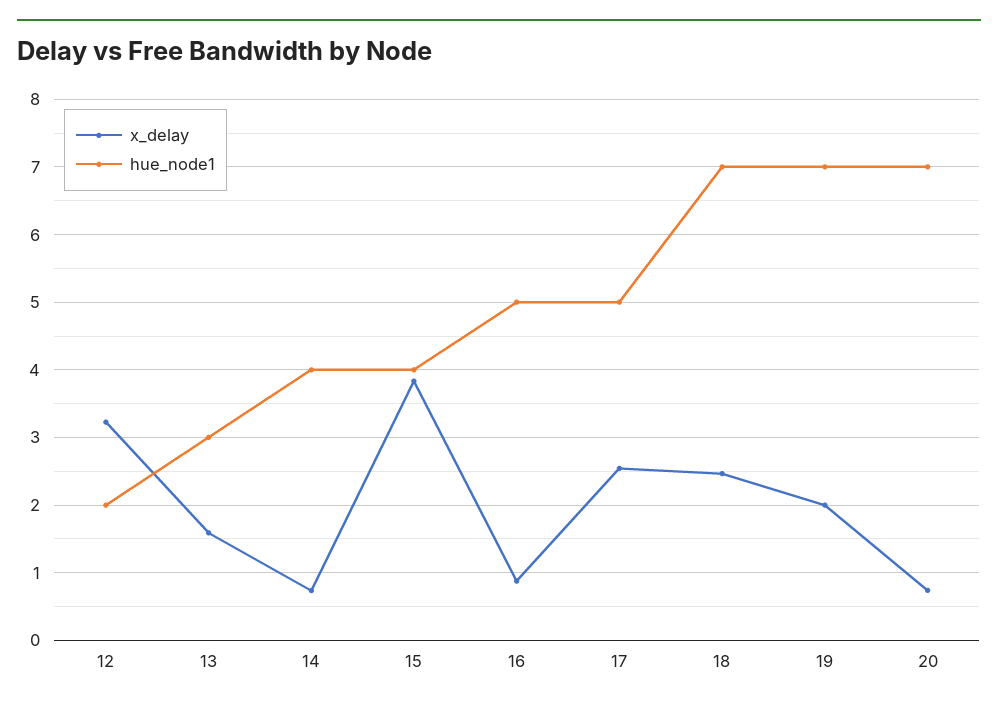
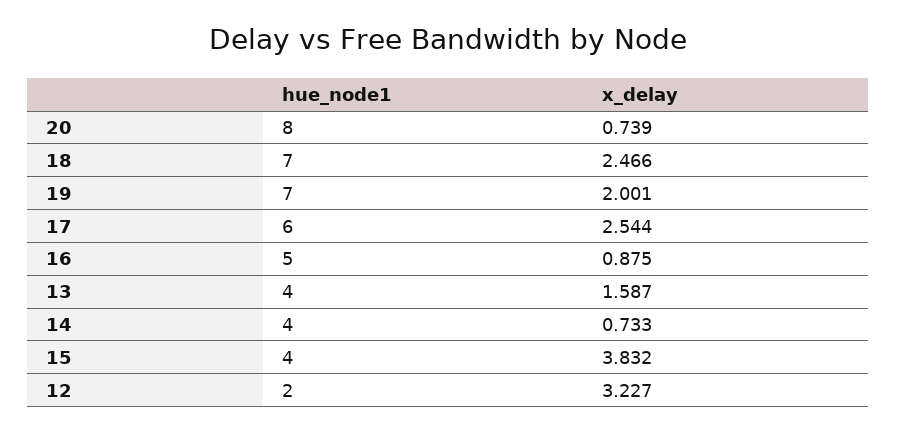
hue_node1, 13: 3 -> 4
hue_node1, 17: 5 -> 6
hue_node1, 20: 7 -> 8

